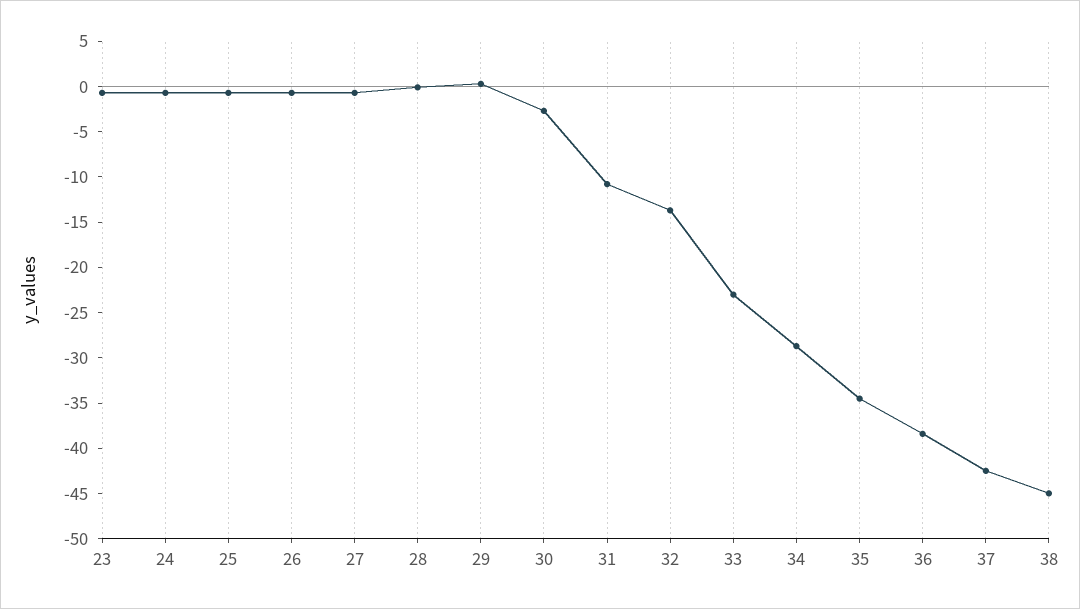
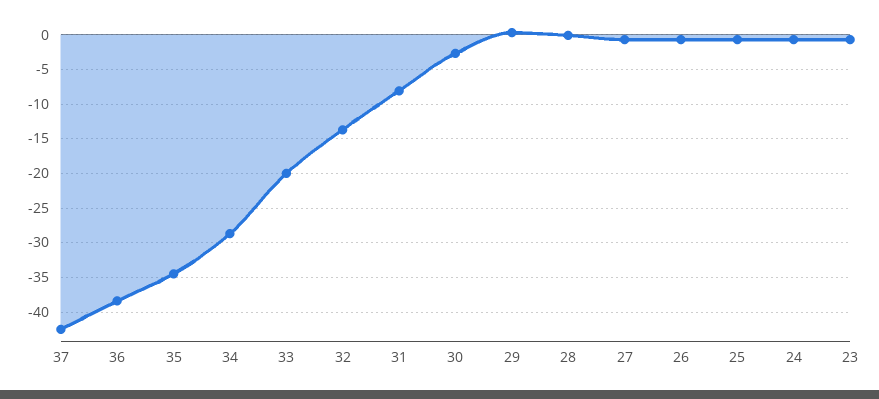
31: -11 -> -8
33: -23 -> -20
38: -45 -> none

